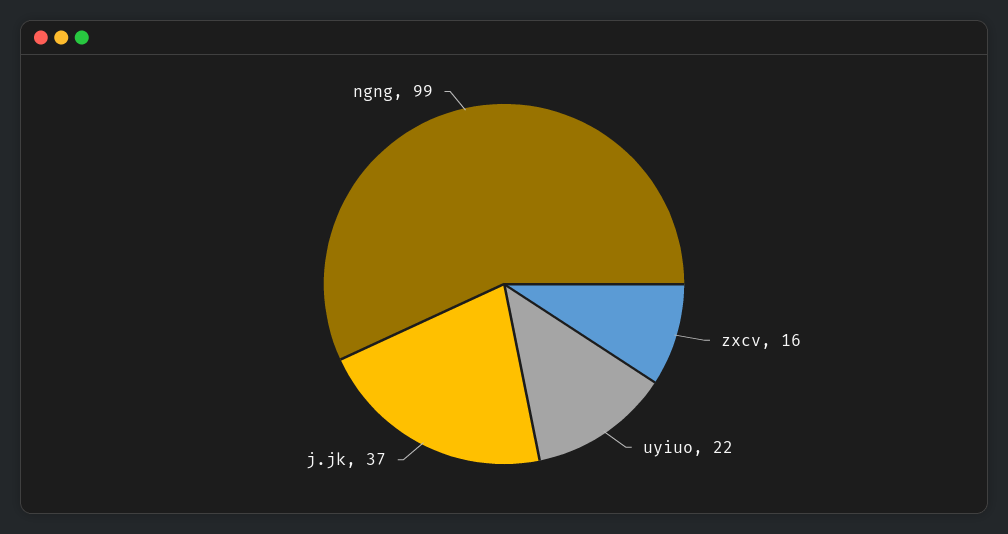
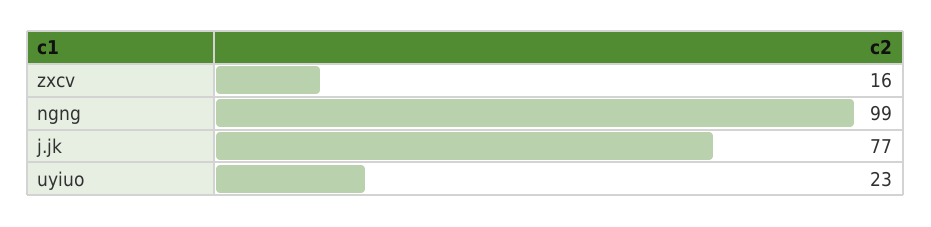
uyiuo: 22 -> 23
j.jk: 37 -> 77

